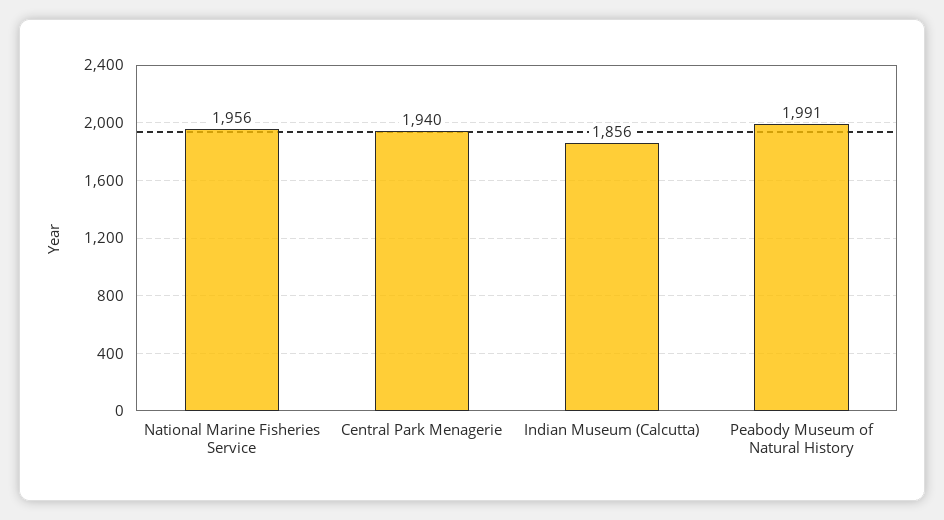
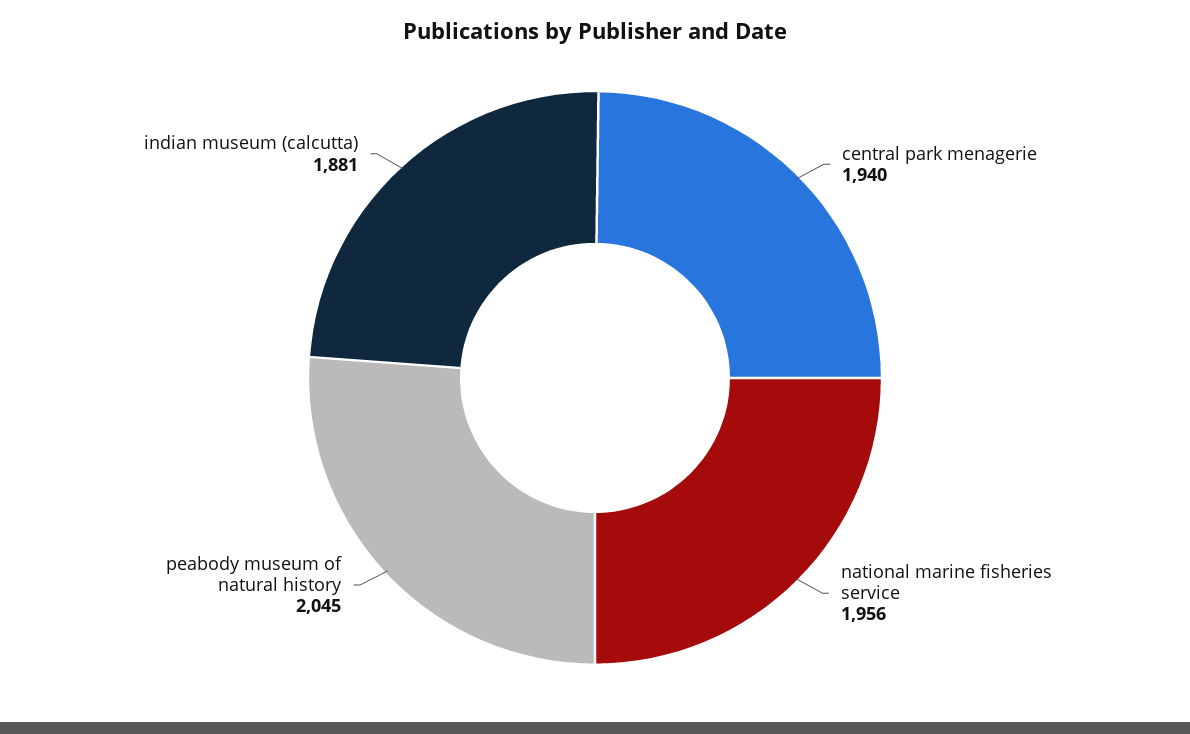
Indian Museum (Calcutta): 1856 -> 1881
Peabody Museum of Natural History: 1991 -> 2045

